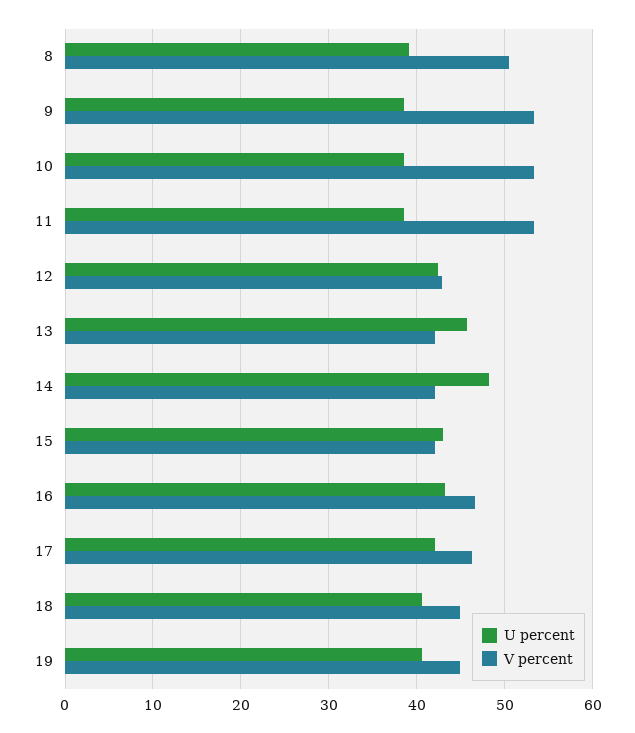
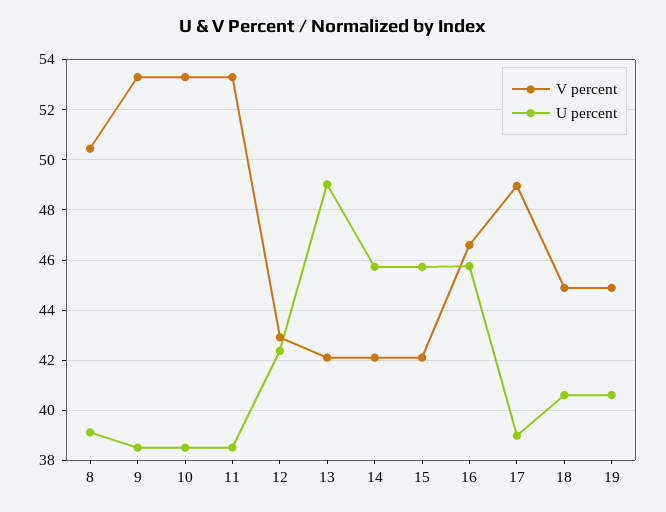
U percent, 13: 46 -> 49
U percent, 14: 48 -> 45.75
U percent, 15: 43 -> 45.75
U percent, 16: 43 -> 45.75
U percent, 17: 42 -> 39
V percent, 17: 46 -> 49

